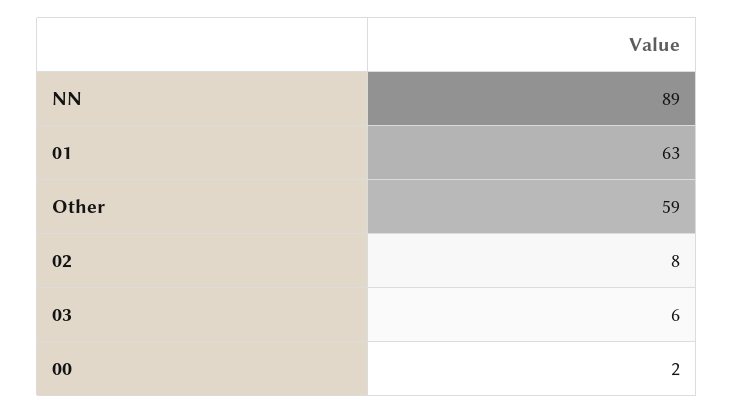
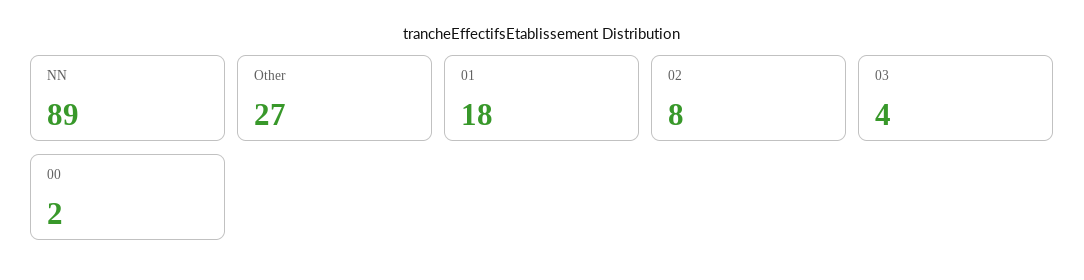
01: 63 -> 18
Other: 59 -> 27
03: 6 -> 4

